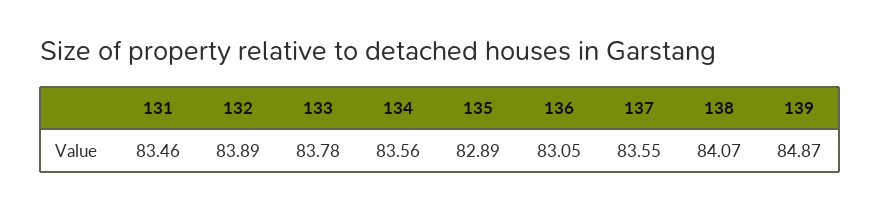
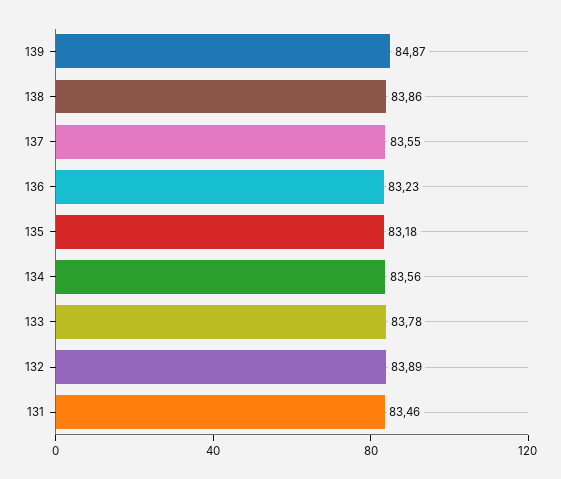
135: 82.89 -> 83.18
136: 83.05 -> 83.23
138: 84.07 -> 83.86

